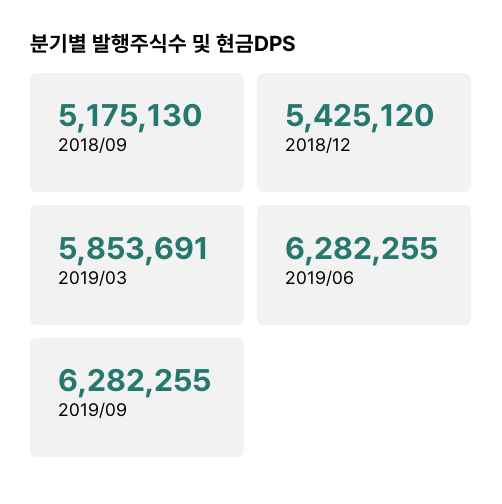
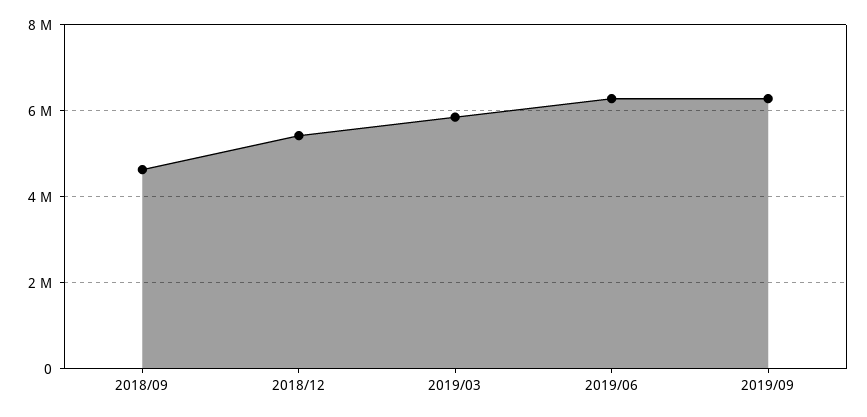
2018/09: 5175130 -> 4600000

